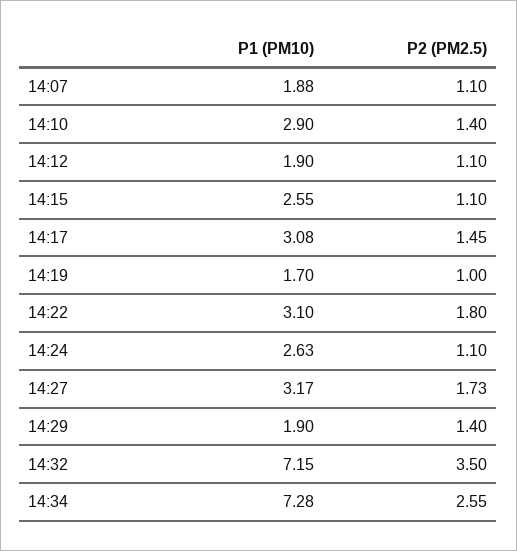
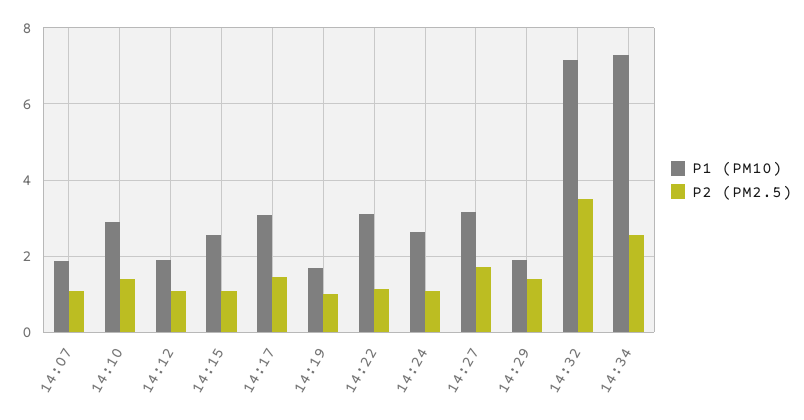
P2 (PM2.5), 14:22: 1.8 -> 1.2

